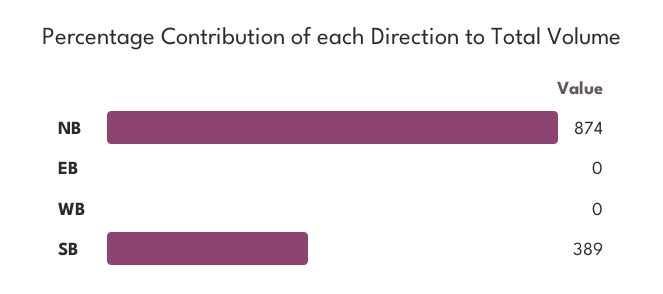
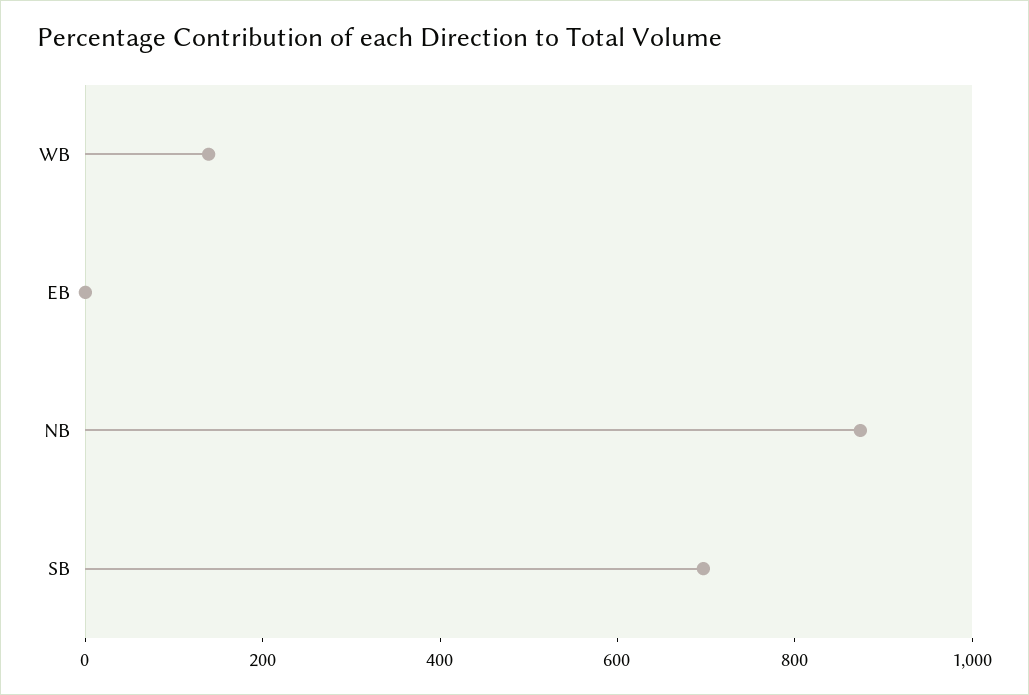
WB: 0 -> 150
SB: 389 -> 700

